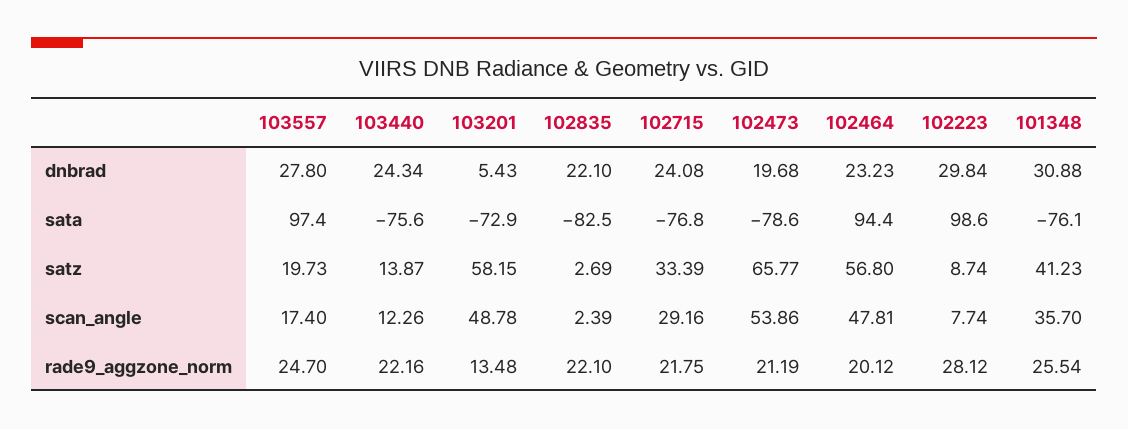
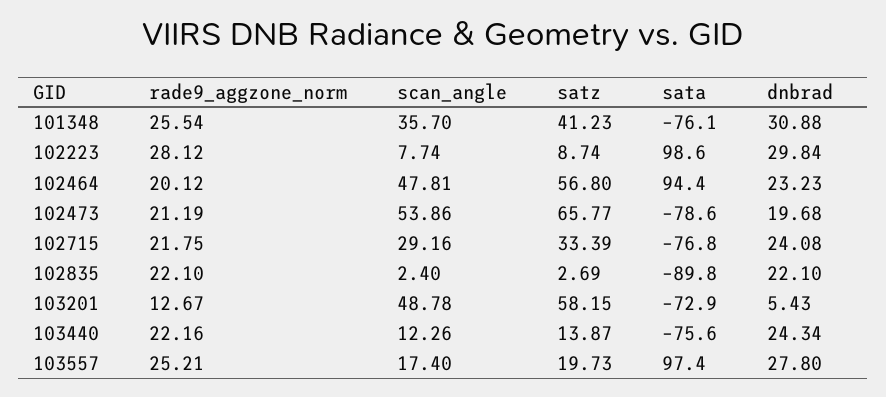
102835, sata: -82.5 -> -89.8
102835, scan_angle: 2.39 -> 2.4
103557, rade9_aggzone_norm: 24.7 -> 25.21
103201, rade9_aggzone_norm: 13.48 -> 12.67

